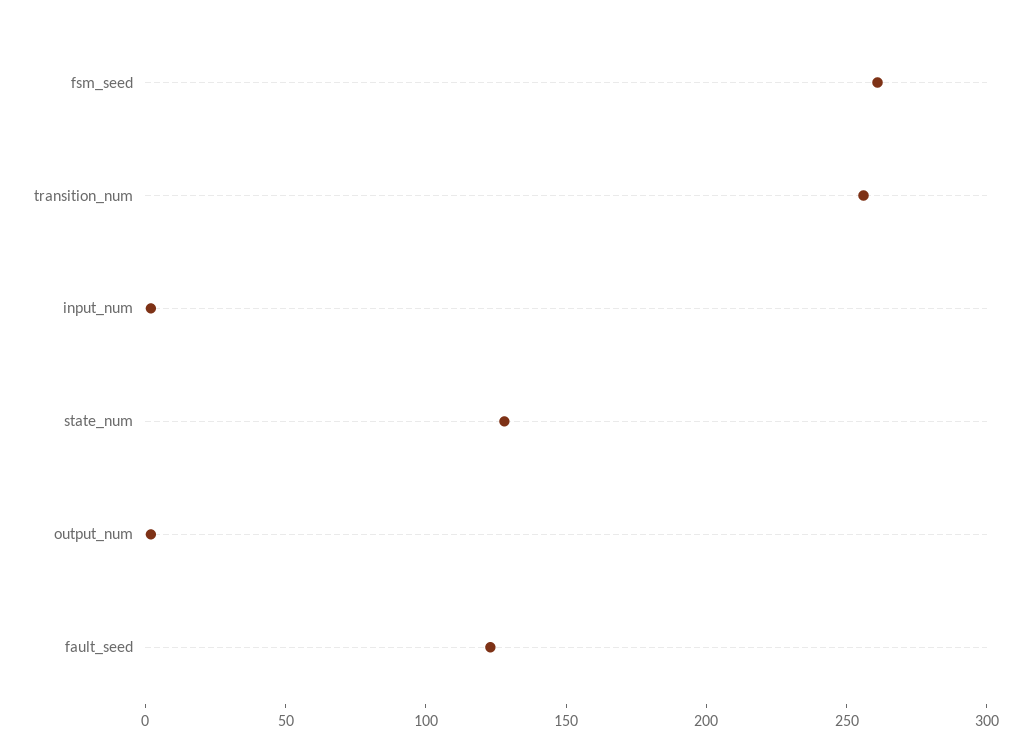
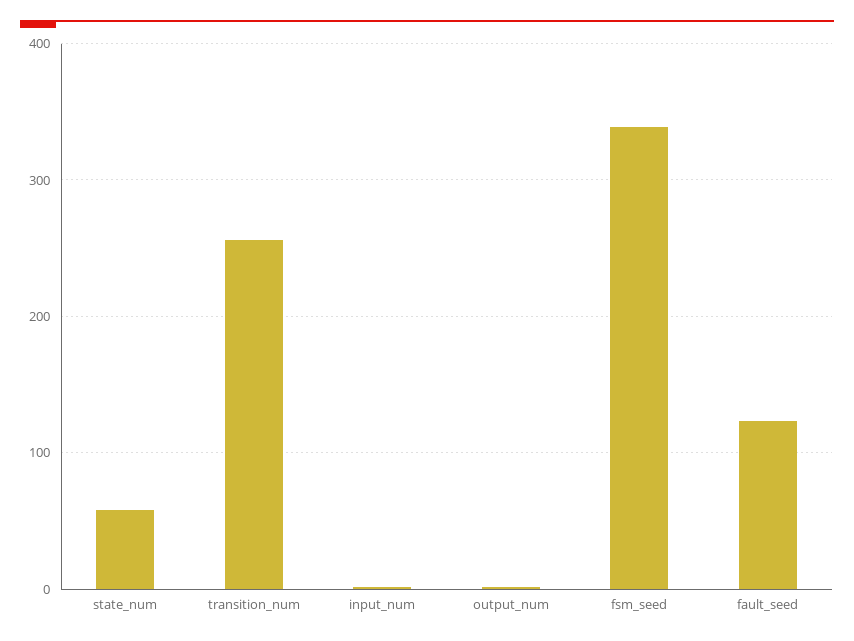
fsm_seed: 260 -> 340
state_num: 130 -> 60

